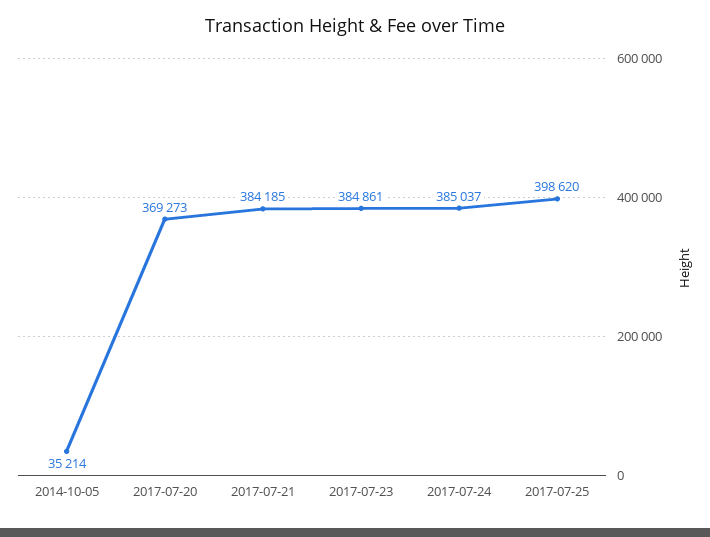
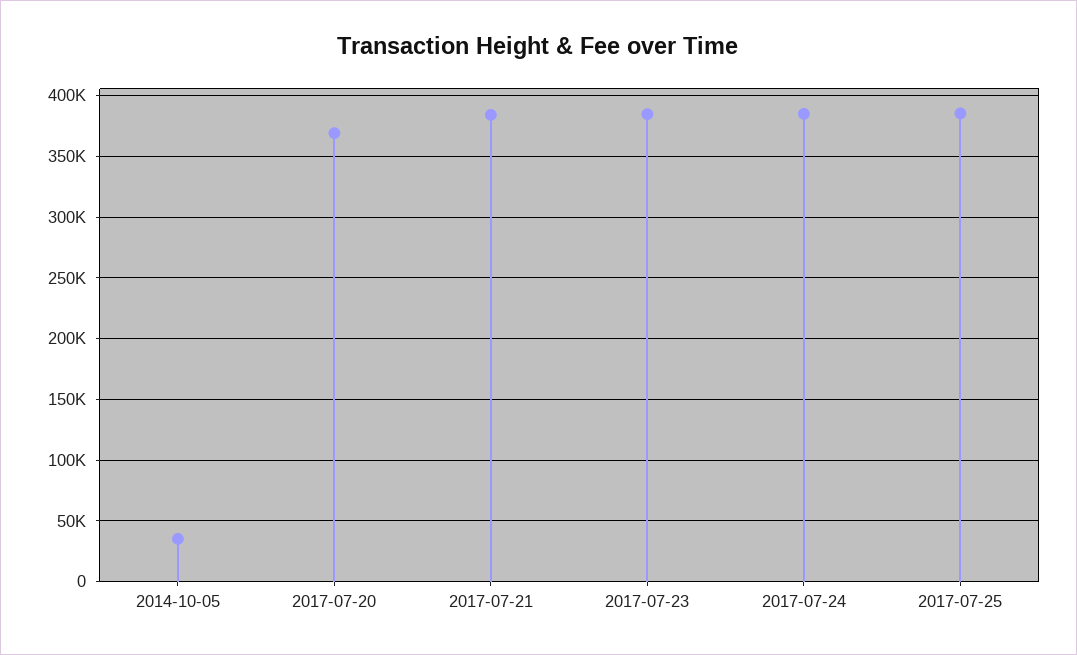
2017-07-25: 398620 -> 385000

